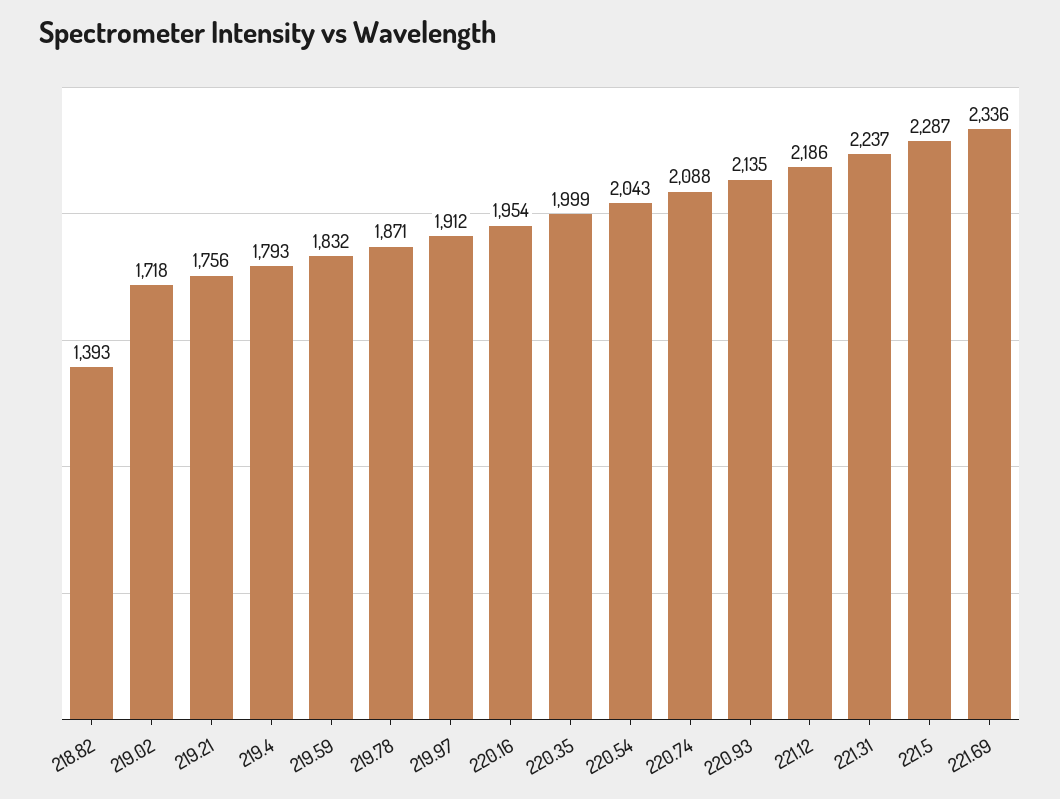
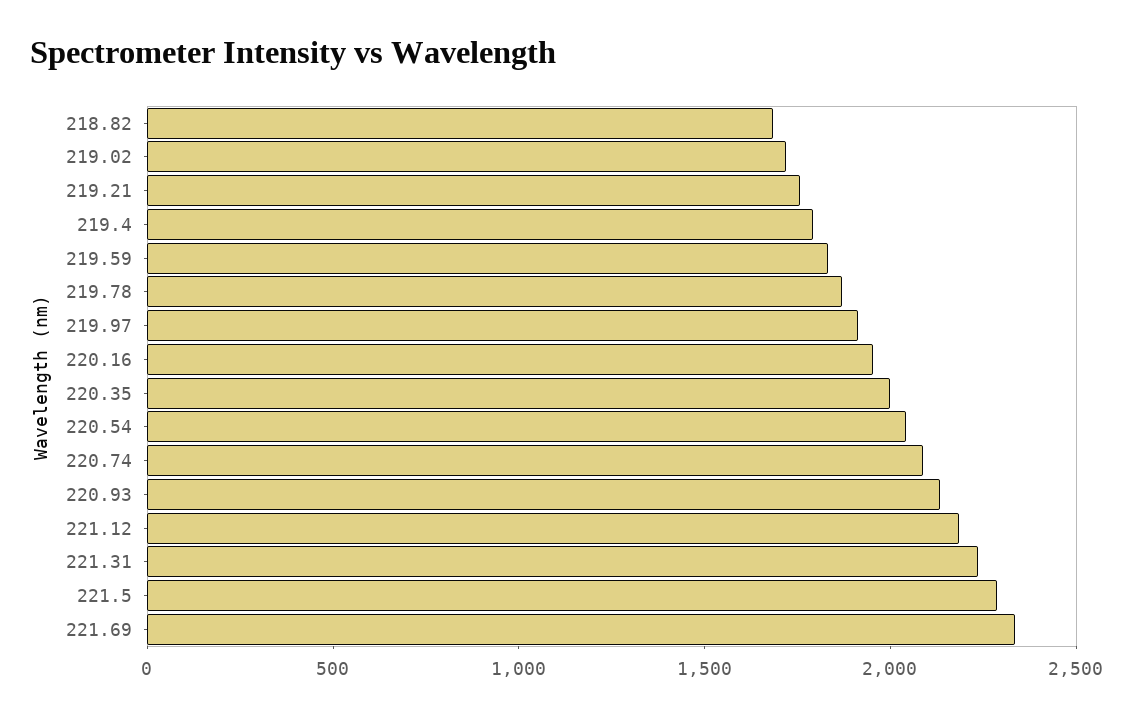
218.82: 1393 -> 1700

